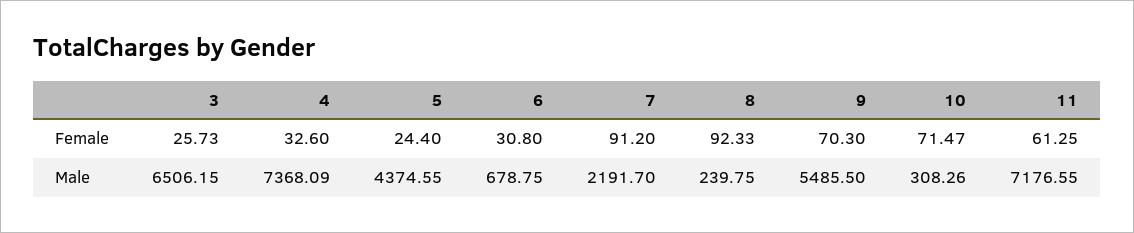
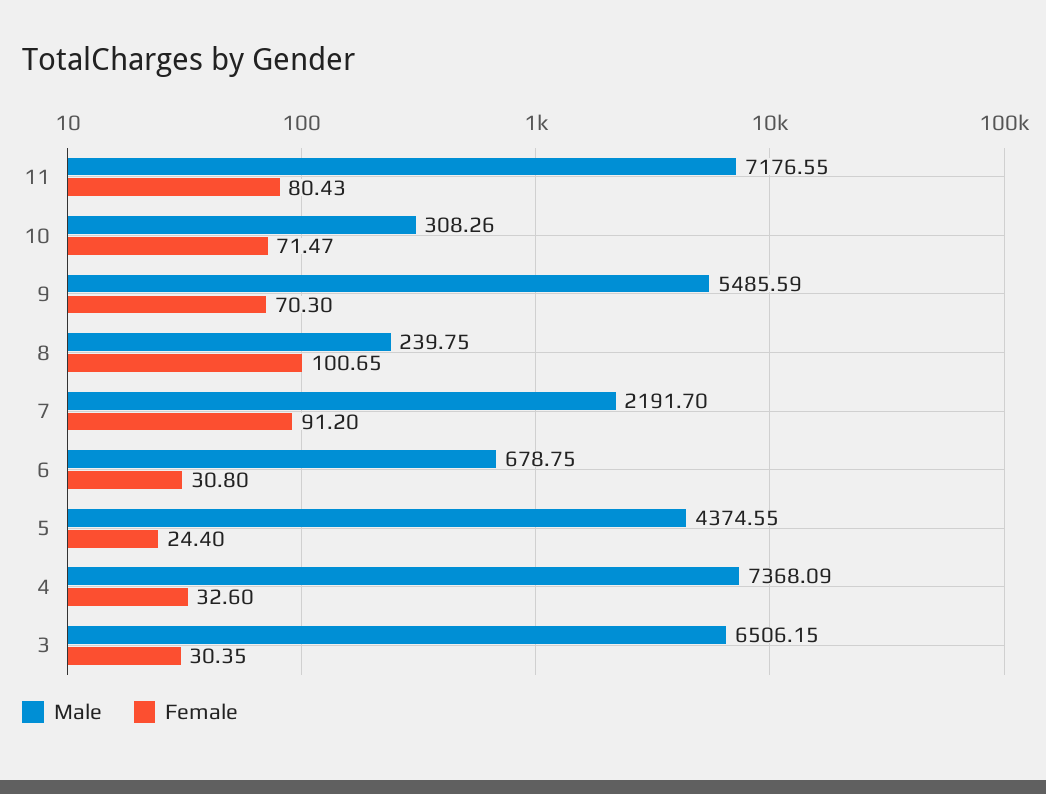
Female, 3: 25.73 -> 30.35
Female, 8: 92.33 -> 100.65
Female, 11: 61.25 -> 80.43
Male, 9: 5485.5 -> 5485.59

